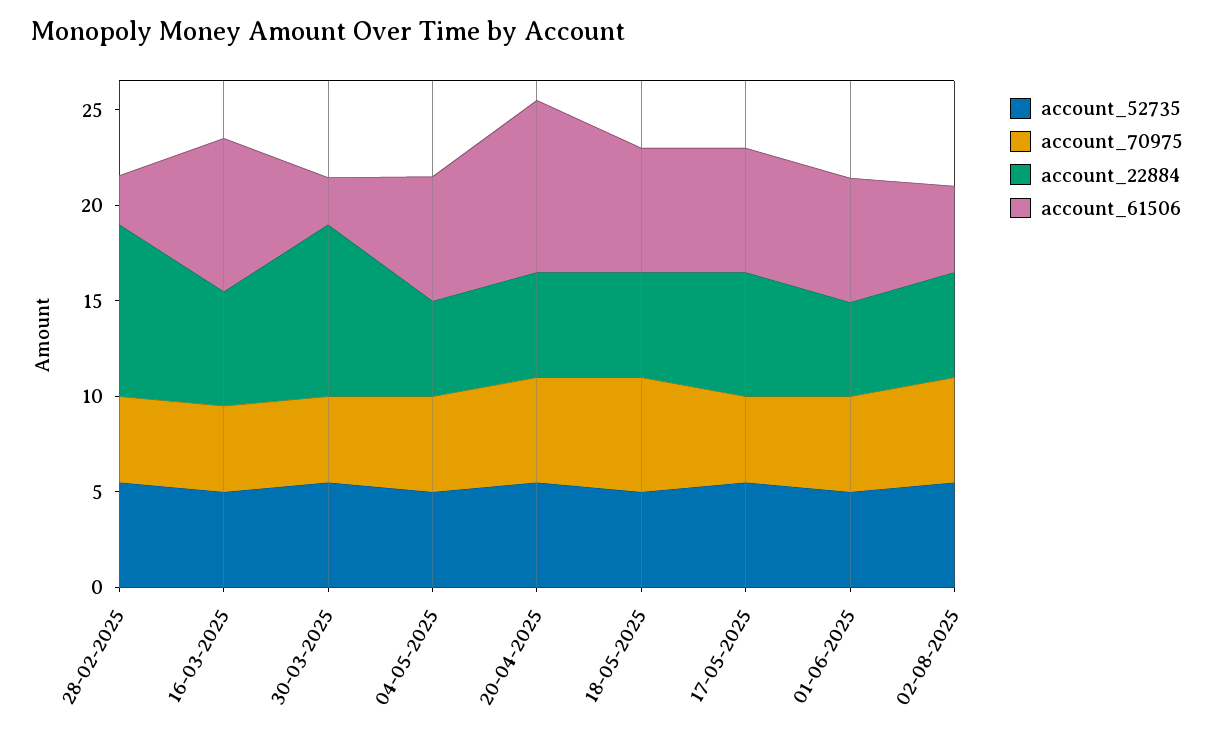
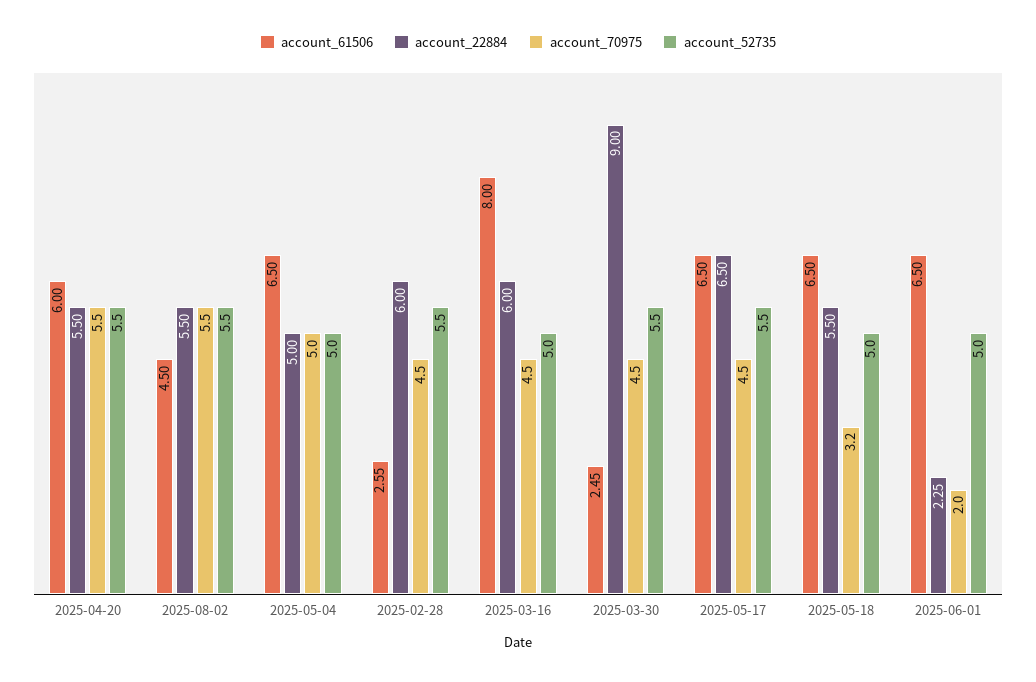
account_22884, 28-02-2025: 9 -> 6
account_61506, 20-04-2025: 9 -> 6
account_70975, 18-05-2025: 6 -> 3.2
account_70975, 01-06-2025: 5 -> 2
account_22884, 01-06-2025: 5 -> 2.25

